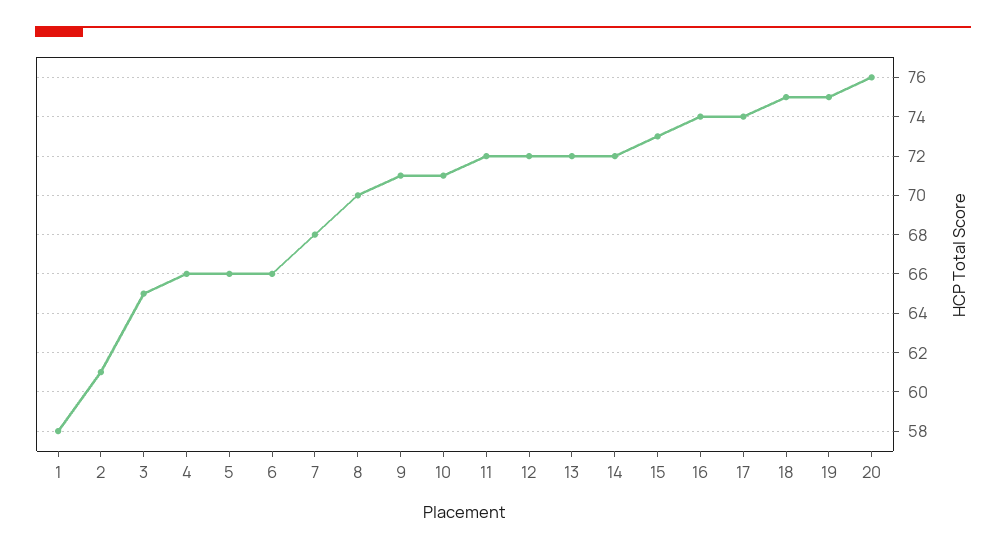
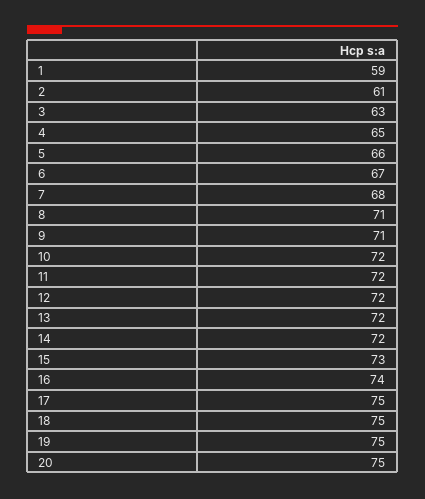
1: 58 -> 59
3: 65 -> 63
4: 66 -> 65
6: 66 -> 67
8: 70 -> 71
10: 71 -> 72
17: 74 -> 75
20: 76 -> 75

